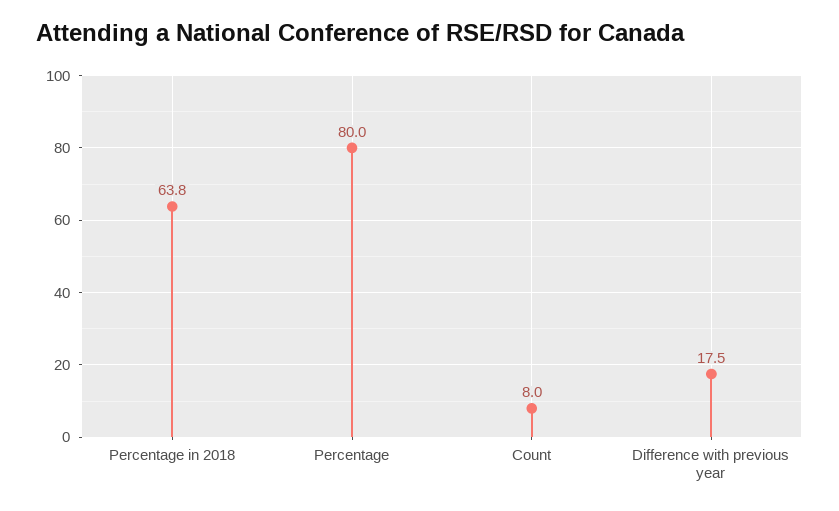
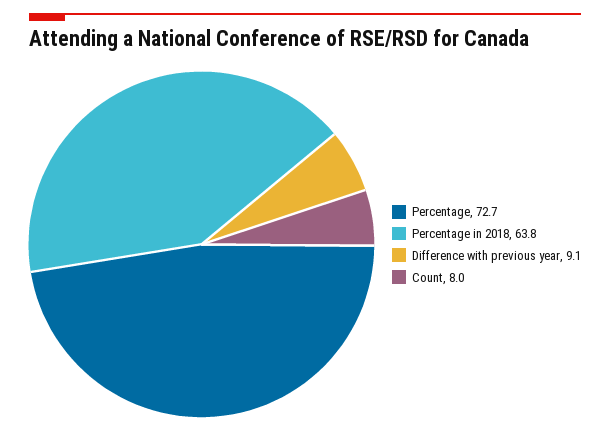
Percentage: 80 -> 72.7
Difference with previous year: 17.5 -> 9.1

